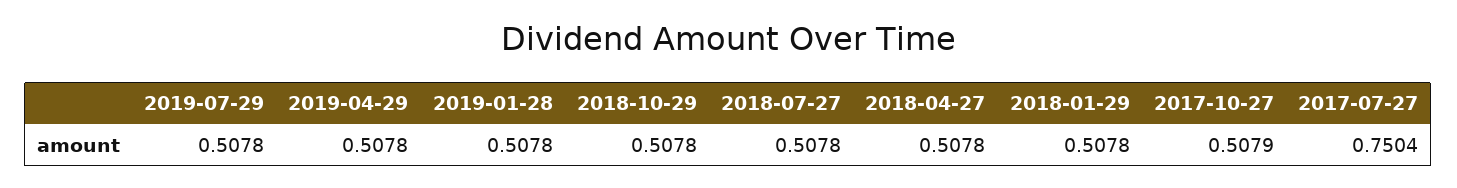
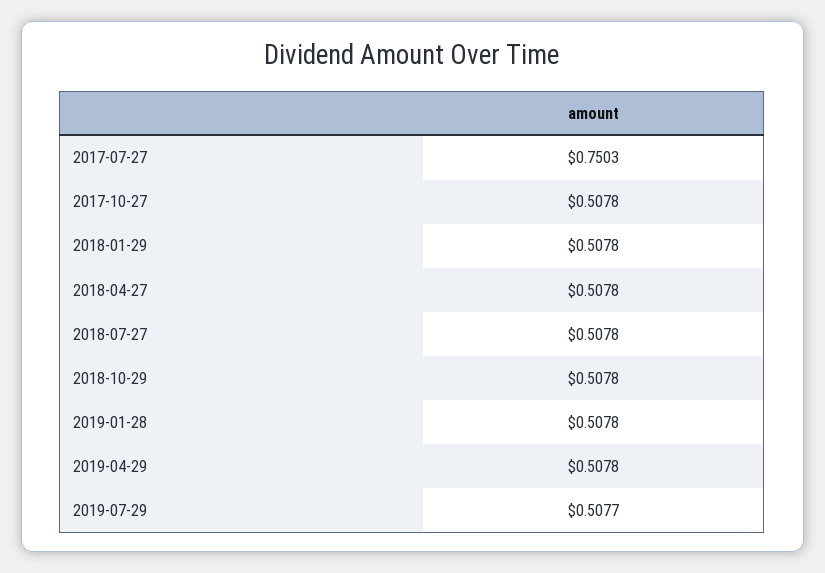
2019-07-29: 0.5078 -> 0.5077
2017-10-27: 0.5079 -> 0.5078
2017-07-27: 0.7504 -> 0.7503

